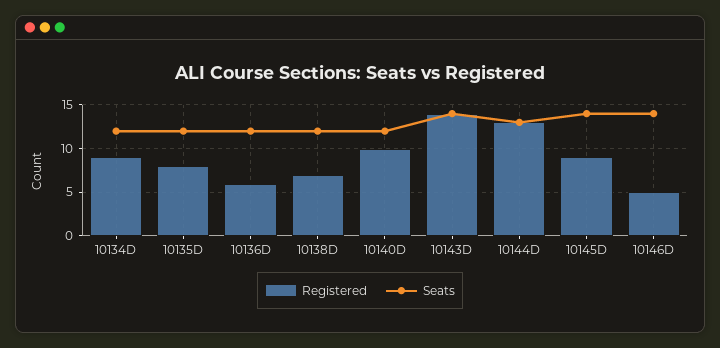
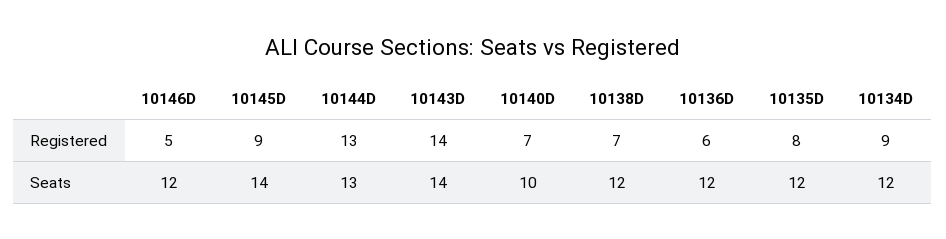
Registered, 10140D: 10 -> 7
Seats, 10140D: 12 -> 10
Seats, 10146D: 14 -> 12

